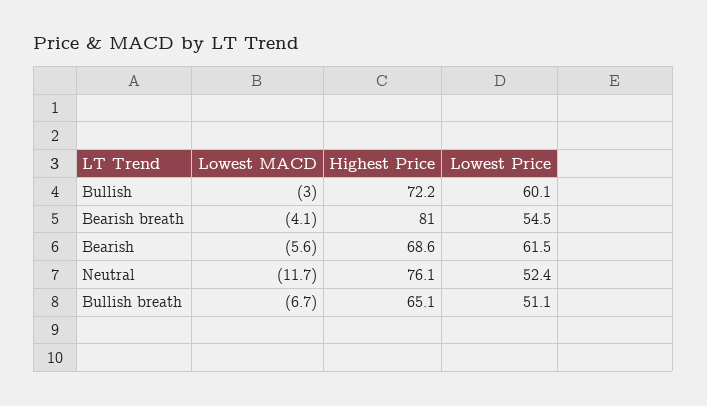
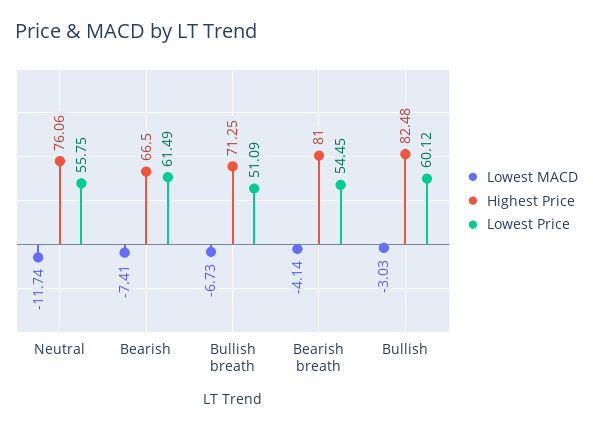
Highest Price, Bullish: 72.2 -> 82.48
Lowest MACD, Bearish: -5.6 -> -7.41
Highest Price, Bearish: 68.6 -> 66.5
Lowest Price, Neutral: 52.4 -> 55.75
Highest Price, Bullish breath: 65.1 -> 71.25

